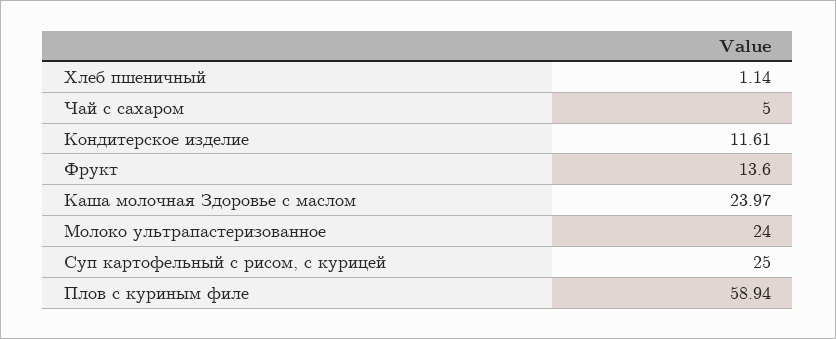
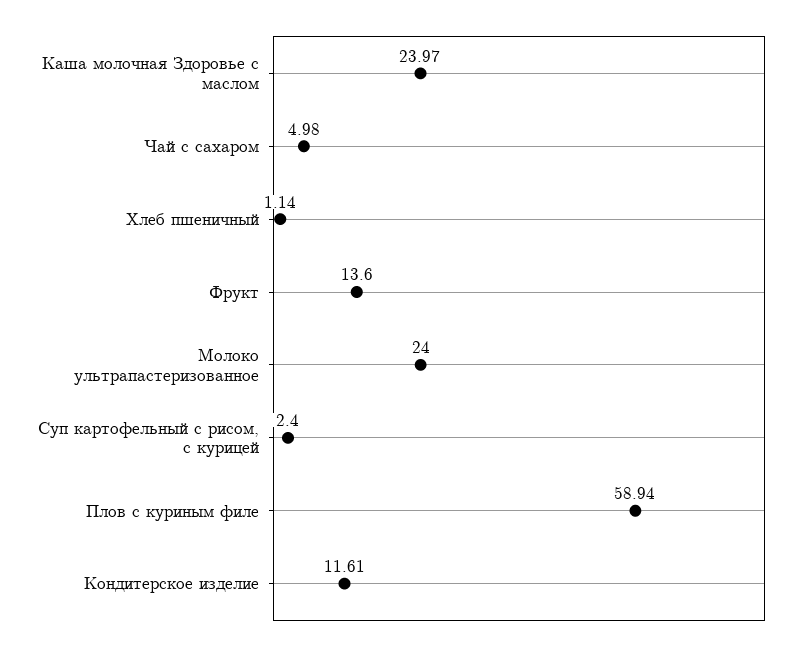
Чай с сахаром: 5 -> 4.98
Суп картофельный с рисом, с курицей: 25 -> 2.4

